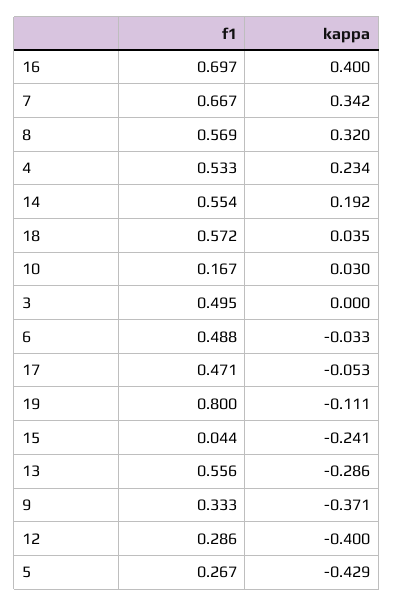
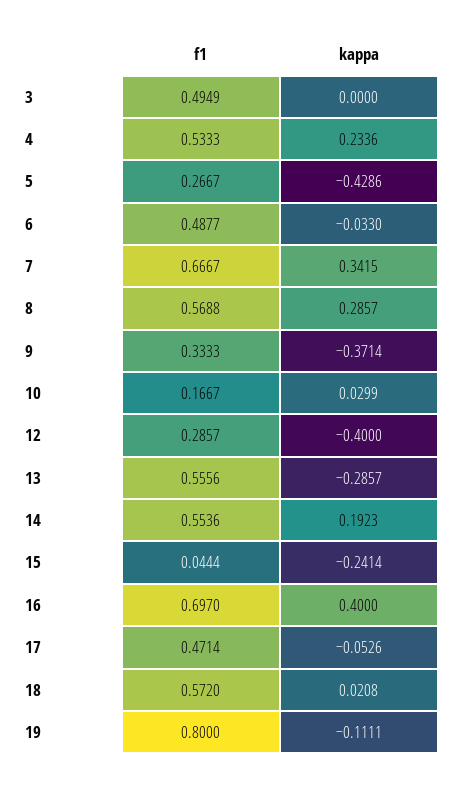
kappa, 8: 0.32 -> 0.2857
kappa, 18: 0.035 -> 0.0208

